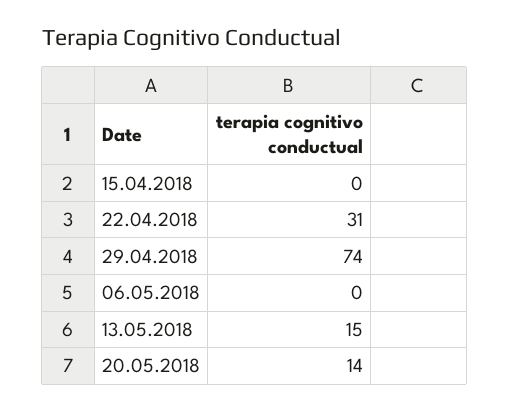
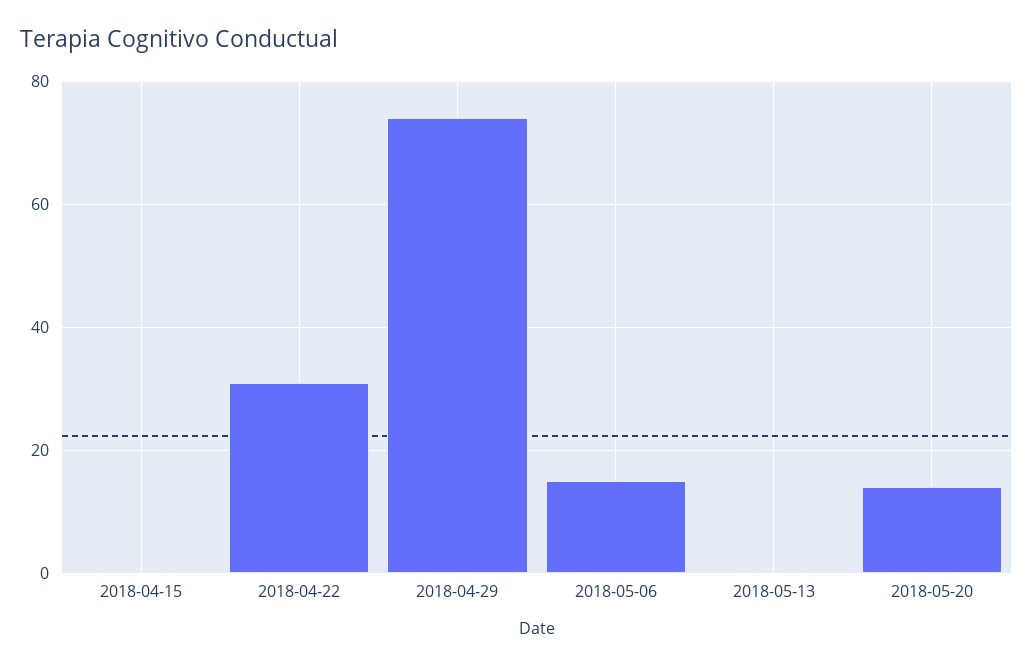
06.05.2018: 0 -> 15
13.05.2018: 15 -> 0

